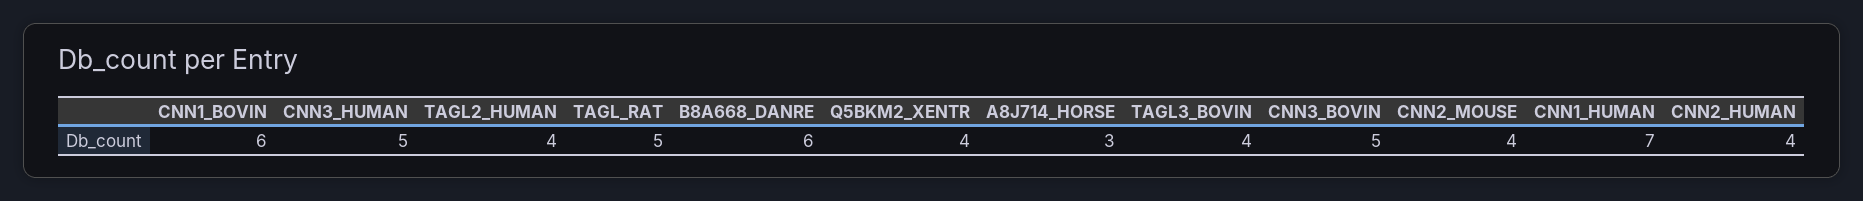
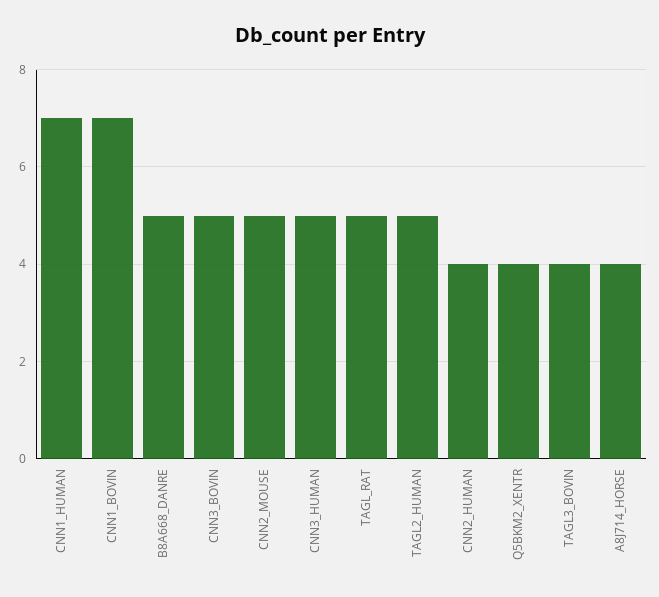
CNN1_BOVIN: 6 -> 7
TAGL2_HUMAN: 4 -> 5
B8A668_DANRE: 6 -> 5
A8J714_HORSE: 3 -> 4
CNN2_MOUSE: 4 -> 5

